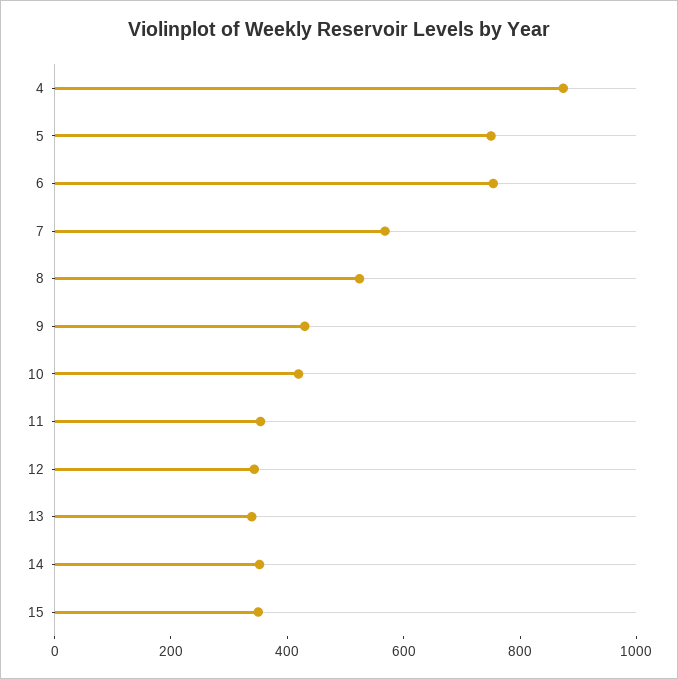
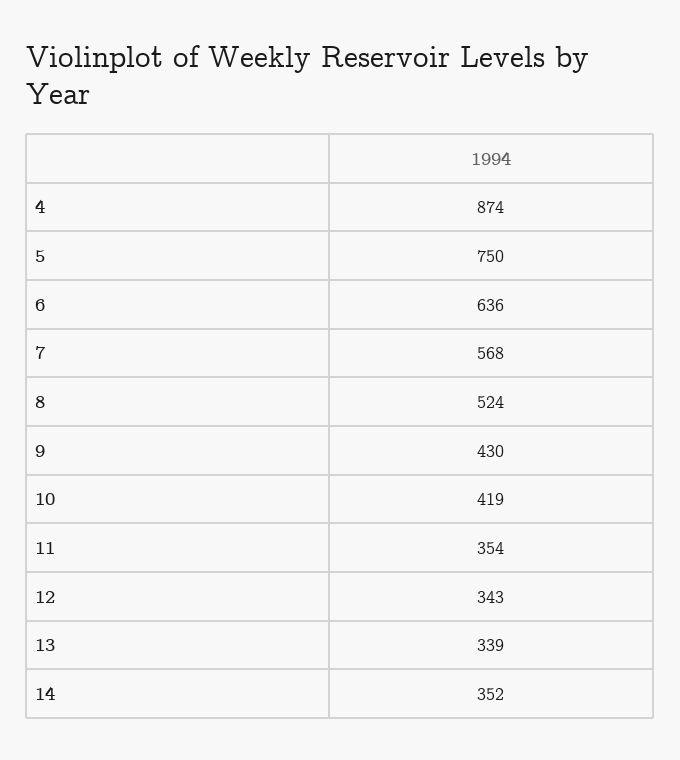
6: 750 -> 636
15: 350 -> none

